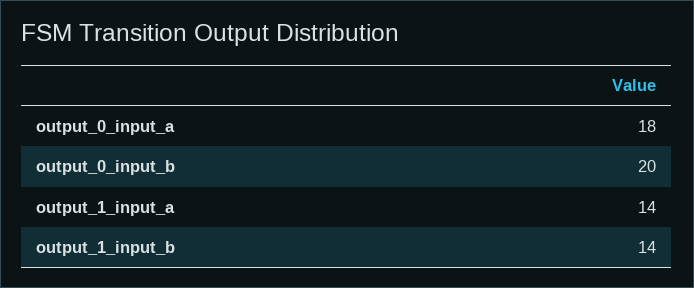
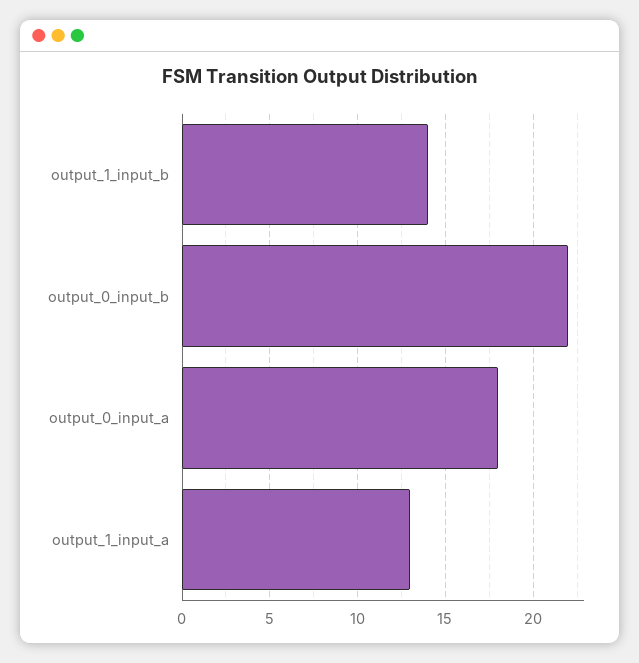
output_0_input_b: 20 -> 22
output_1_input_a: 14 -> 13

